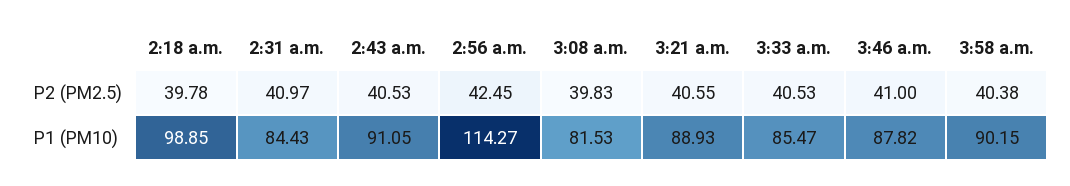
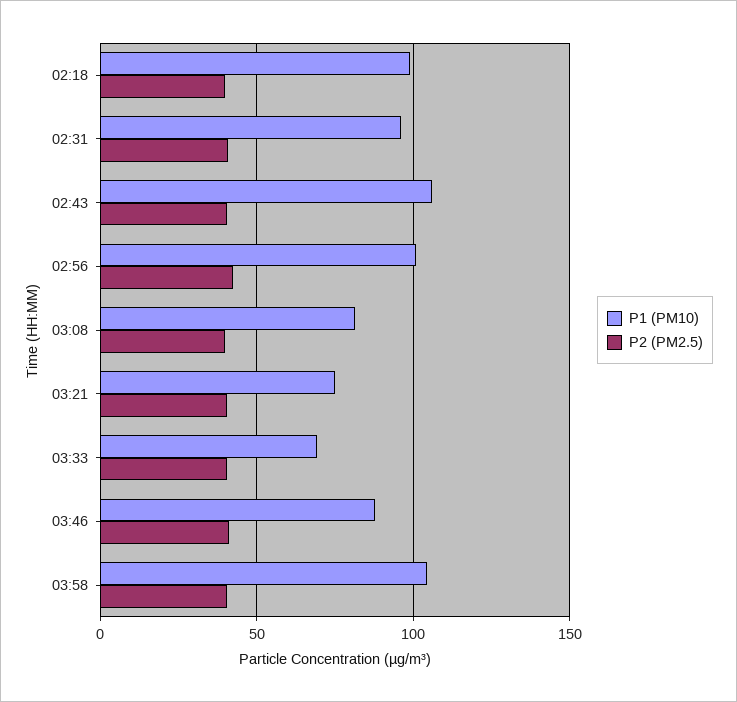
P1 (PM10), 2:31 a.m.: 84.43 -> 95
P1 (PM10), 2:43 a.m.: 91.05 -> 105
P1 (PM10), 2:56 a.m.: 114.27 -> 100
P1 (PM10), 3:21 a.m.: 88.93 -> 75
P1 (PM10), 3:33 a.m.: 85.47 -> 70
P1 (PM10), 3:58 a.m.: 90.15 -> 105

